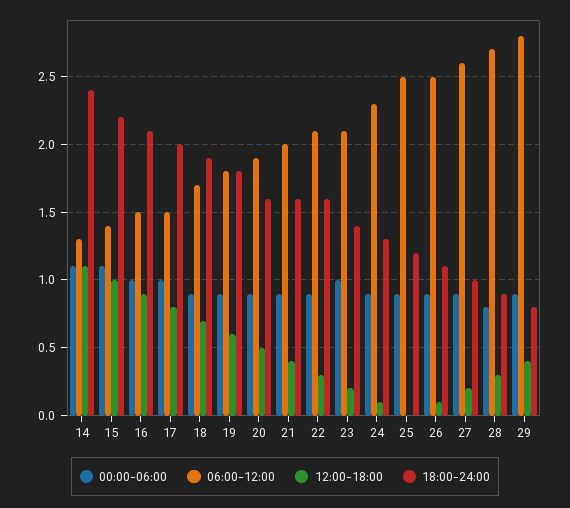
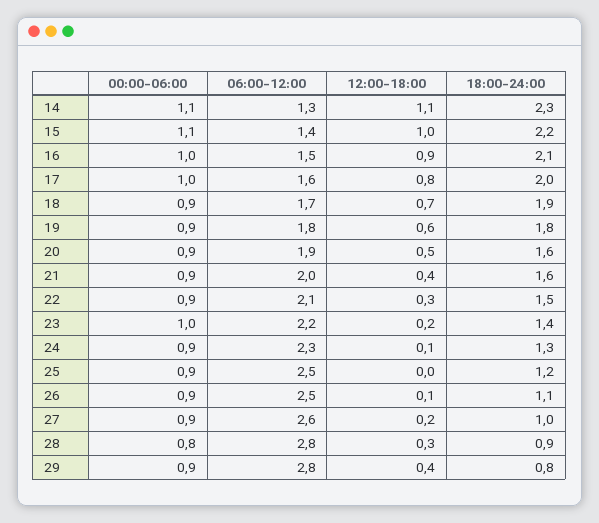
18:00-24:00, 14: 2.4 -> 2.3
06:00-12:00, 17: 1.5 -> 1.6
18:00-24:00, 22: 1.6 -> 1.5
06:00-12:00, 23: 2.1 -> 2.2
06:00-12:00, 28: 2.7 -> 2.8

